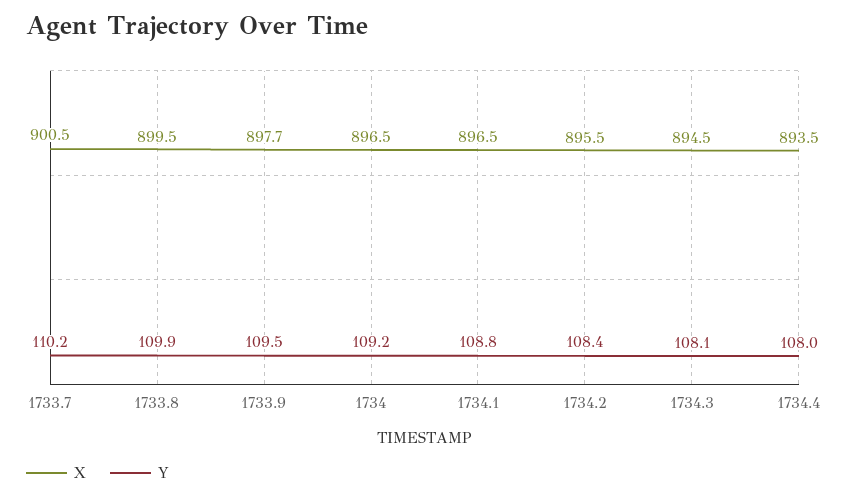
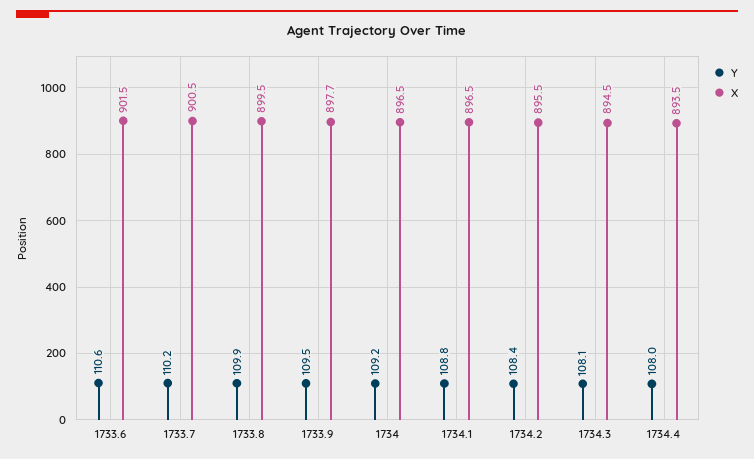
Y, 1733.6: none -> 110.6
X, 1733.6: none -> 901.5

